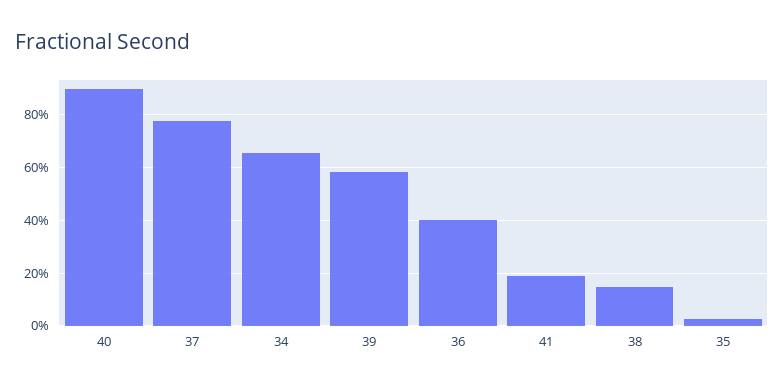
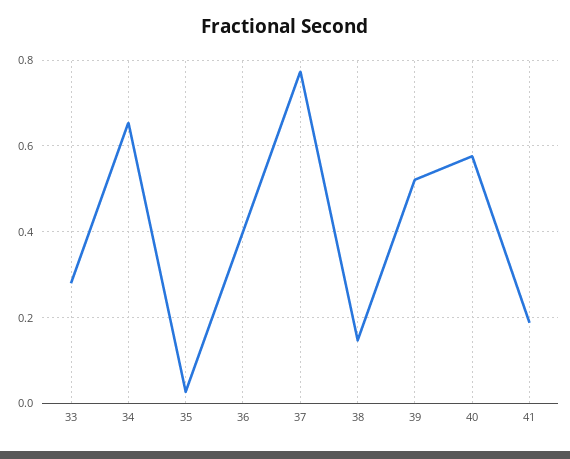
40: 0.9 -> 0.58
39: 0.575 -> 0.52
33: none -> 0.28

